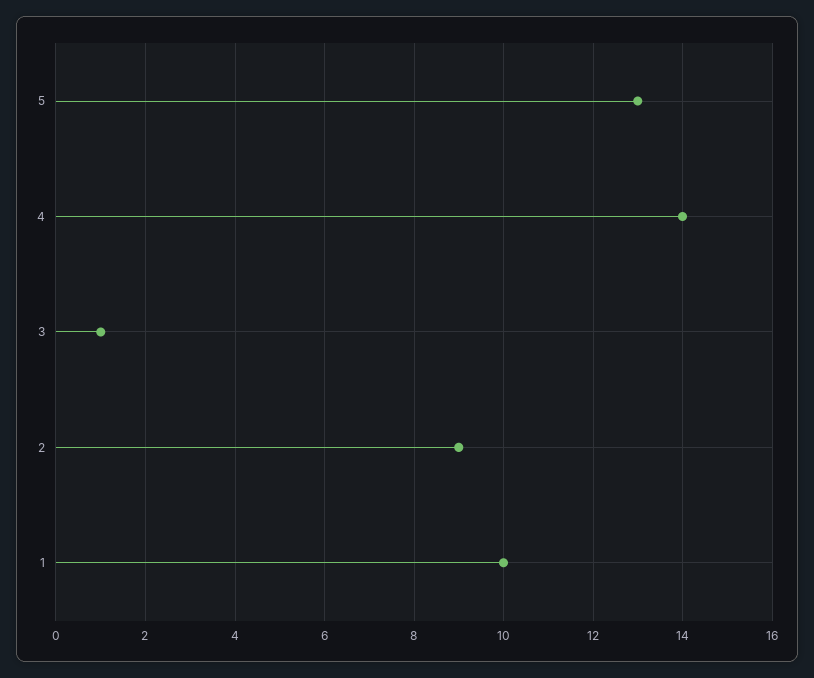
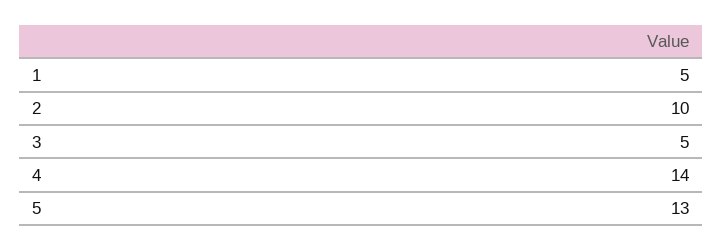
3: 1 -> 5
2: 9 -> 10
1: 10 -> 5

